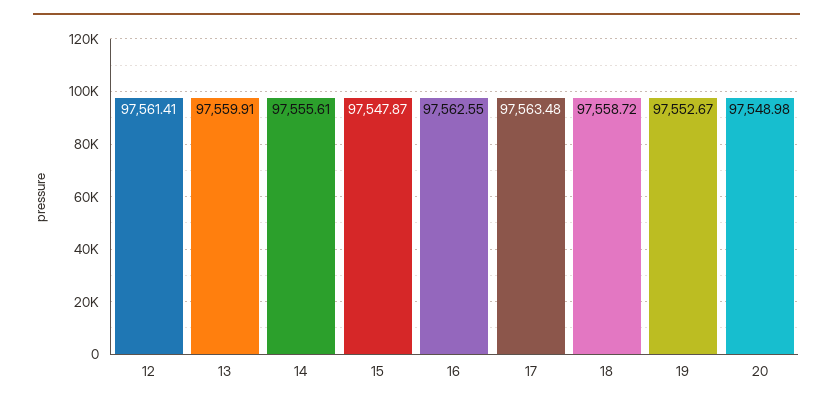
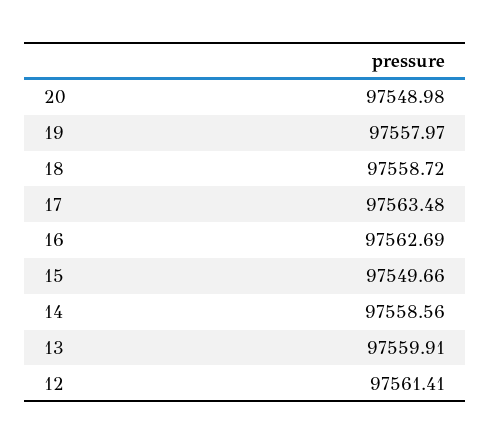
14: 97555.61 -> 97558.56
15: 97547.87 -> 97549.66
16: 97562.55 -> 97562.69
19: 97552.67 -> 97557.97

